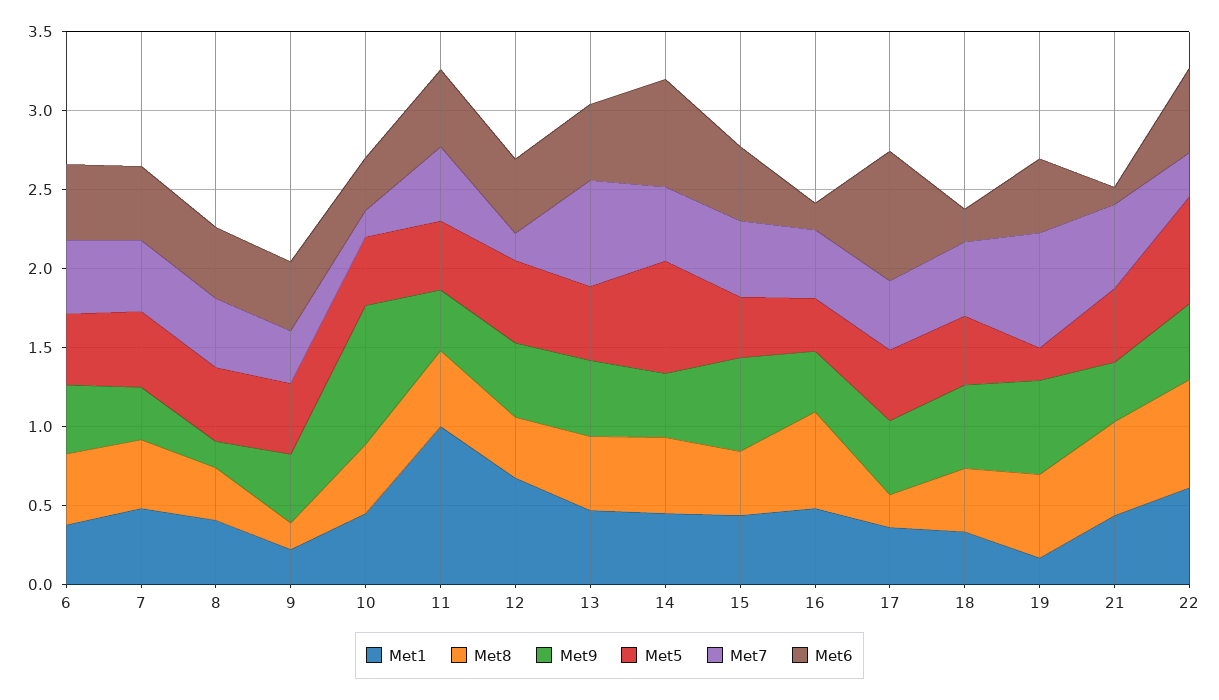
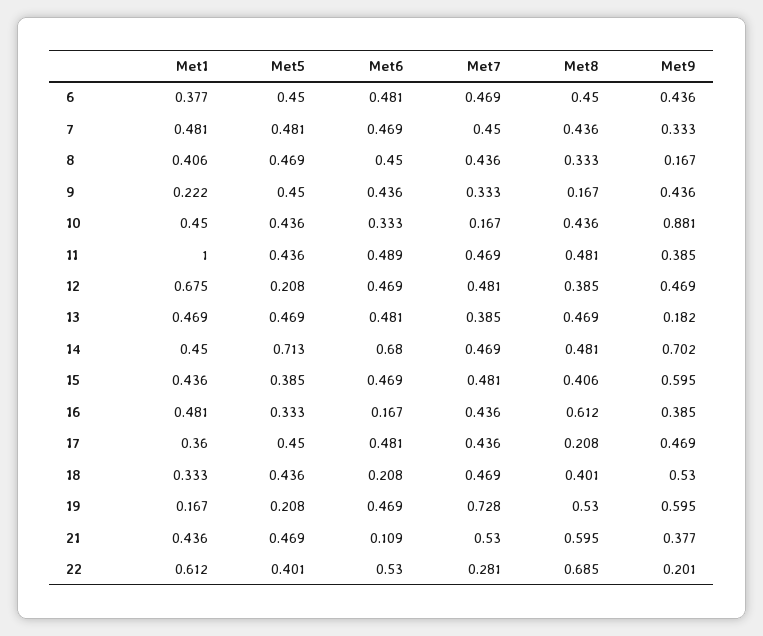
Met5, 12: 0.5 -> 0.208
Met7, 12: 0.2 -> 0.481
Met9, 13: 0.5 -> 0.182
Met7, 13: 0.7 -> 0.385
Met9, 14: 0.4 -> 0.702
Met6, 17: 0.8 -> 0.481
Met9, 22: 0.5 -> 0.201
Met5, 22: 0.7 -> 0.401

